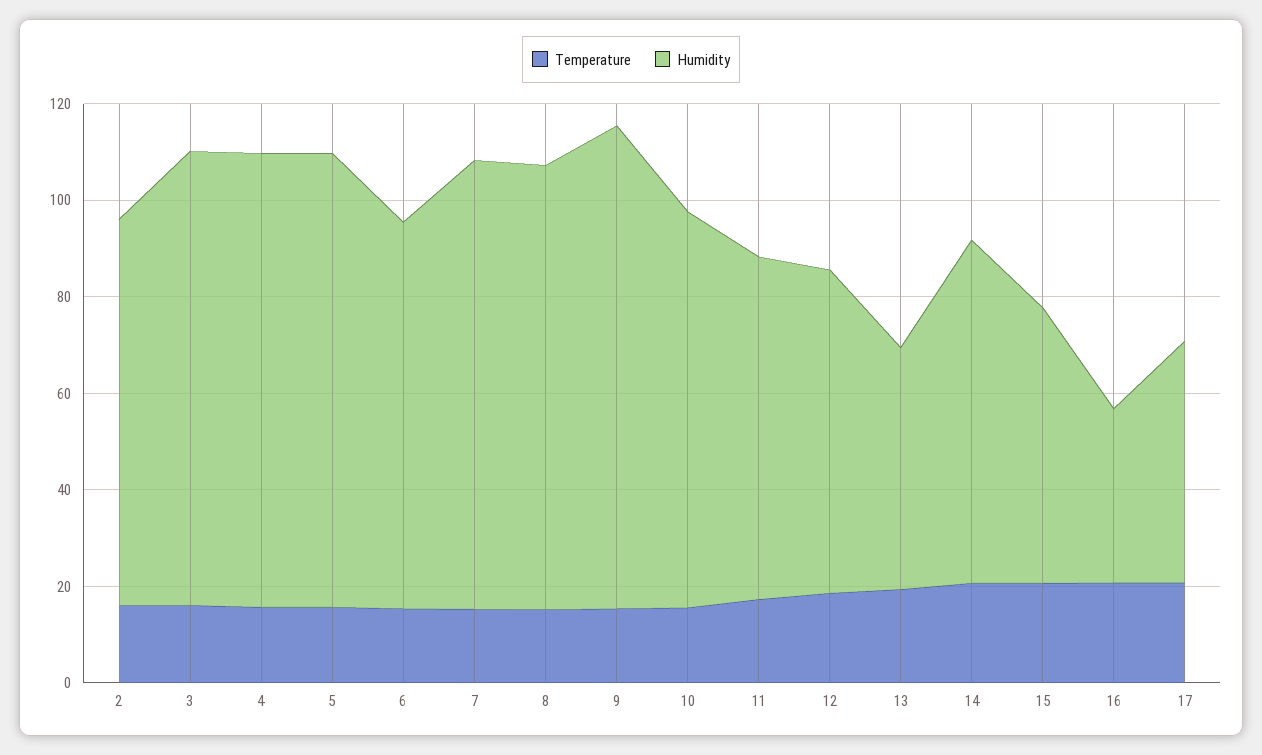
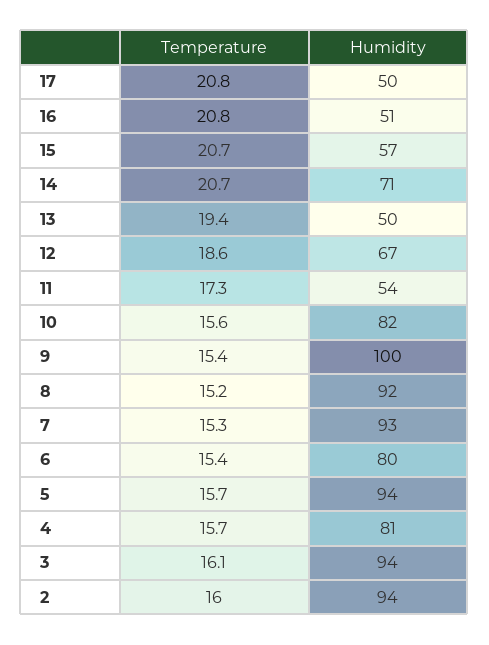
Humidity, 2: 80 -> 94
Humidity, 4: 95 -> 81
Humidity, 11: 70 -> 54
Humidity, 16: 35 -> 51

